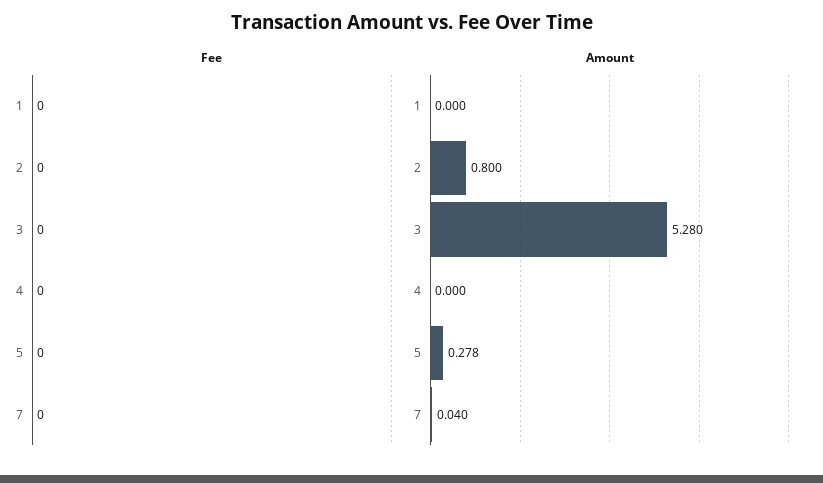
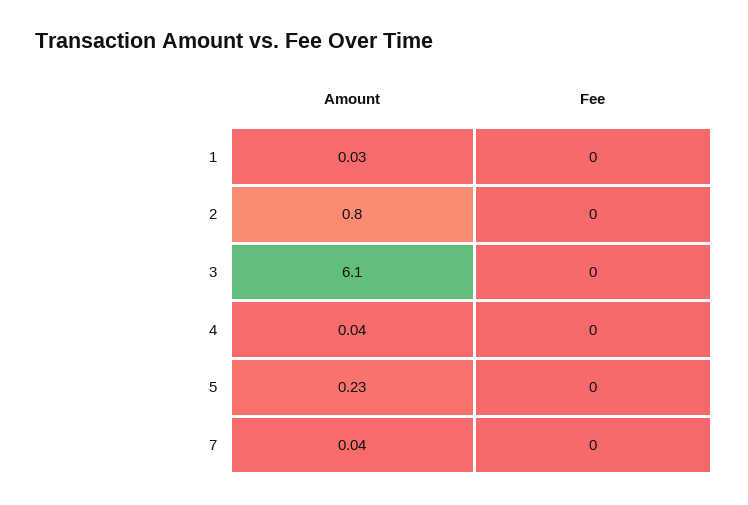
Amount, 1: 0 -> 0.03
Amount, 3: 5.28 -> 6.1
Amount, 4: 0 -> 0.04
Amount, 5: 0.278 -> 0.23

